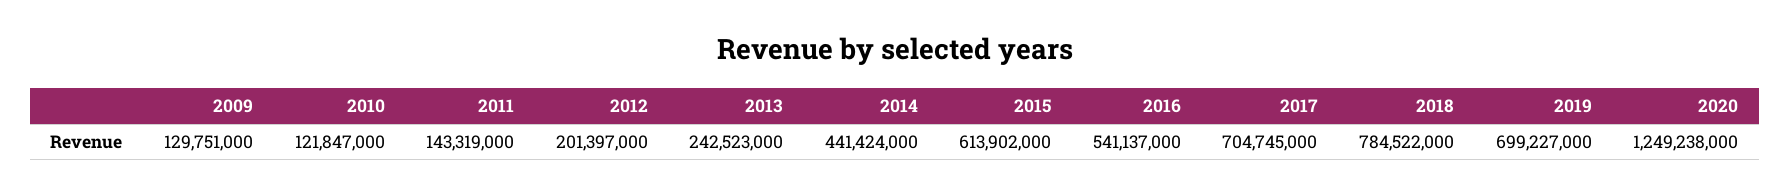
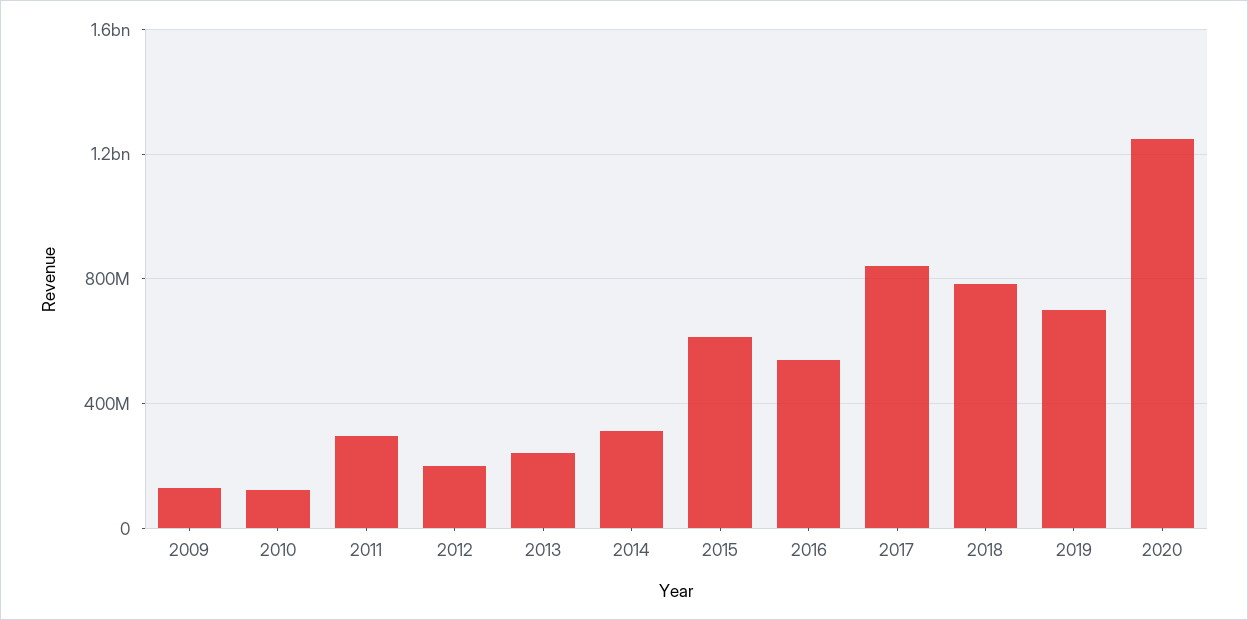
2011: 143319000 -> 300000000
2014: 441424000 -> 300000000
2017: 704745000 -> 850000000

